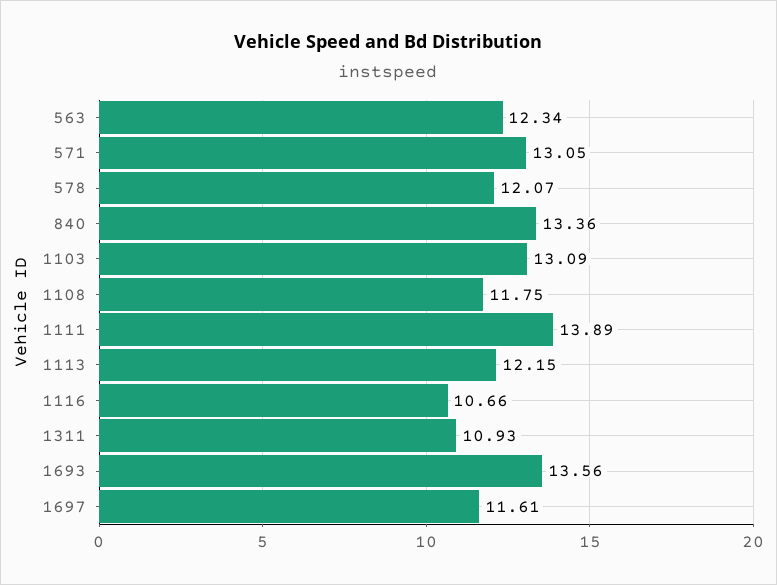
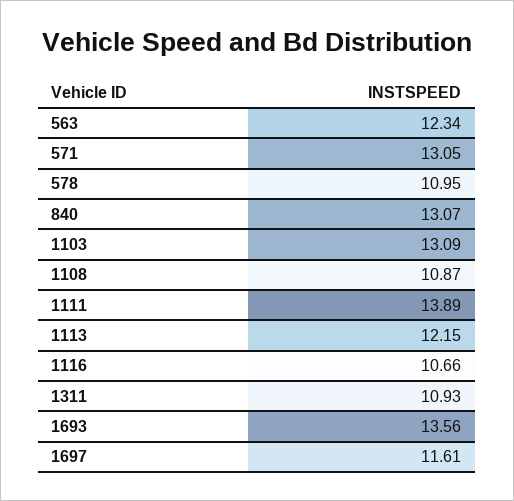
578: 12.07 -> 10.95
840: 13.36 -> 13.07
1108: 11.75 -> 10.87

